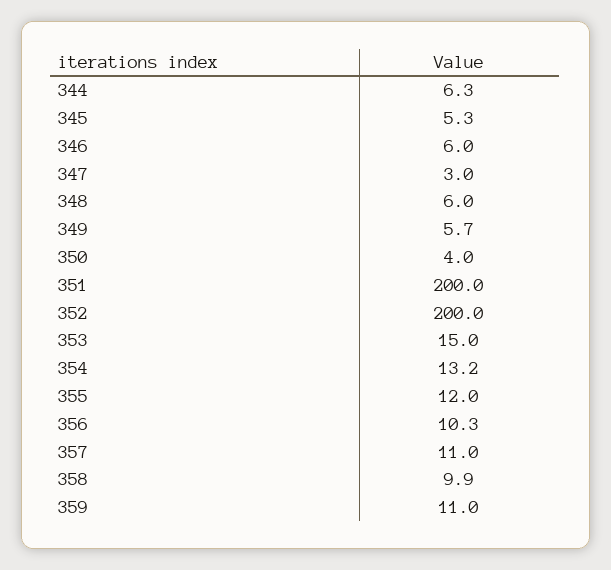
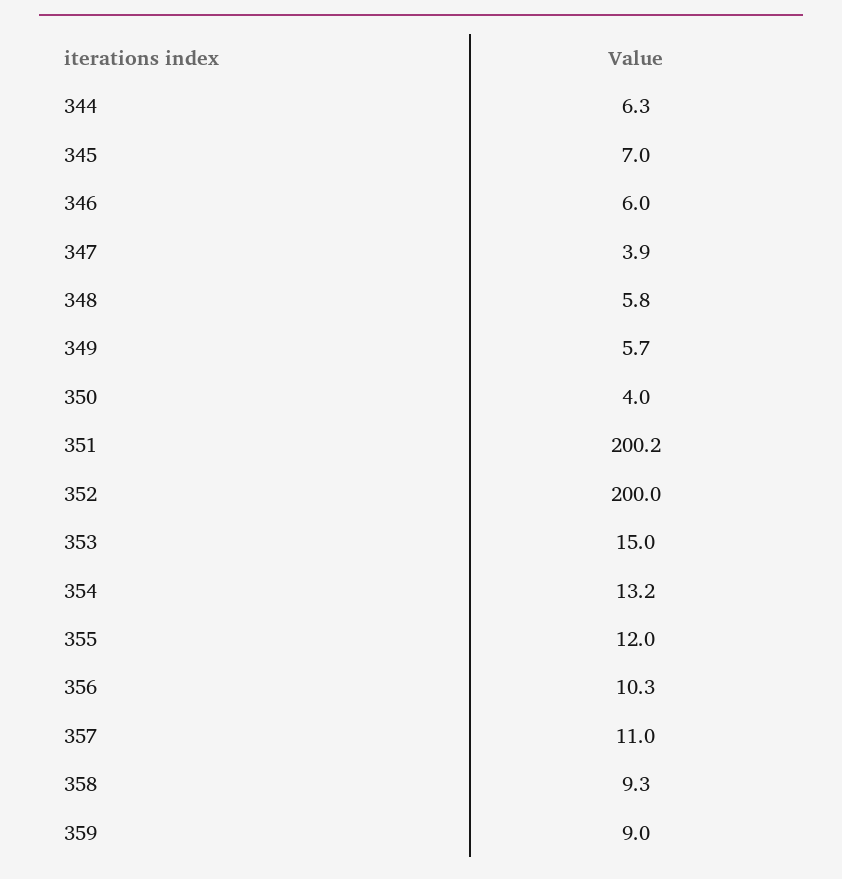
345: 5.3 -> 7
347: 3 -> 3.9
348: 6 -> 5.8
351: 200 -> 200.2
358: 9.9 -> 9.3
359: 11 -> 9

